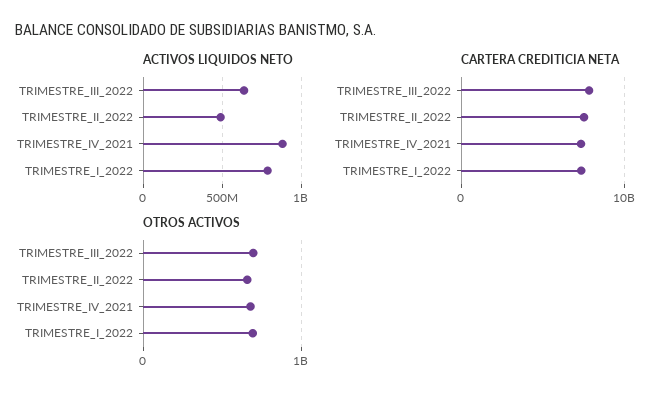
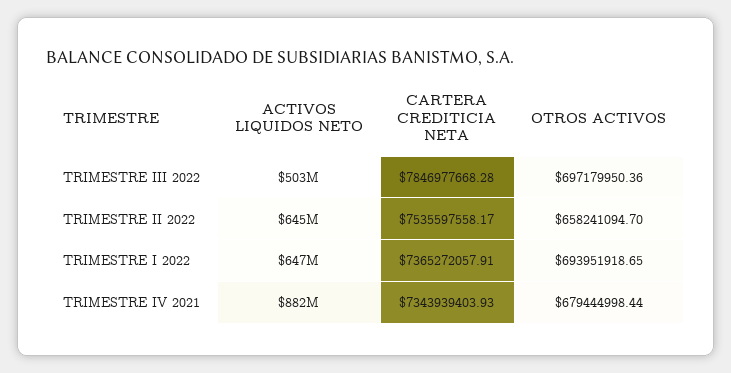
ACTIVOS LIQUIDOS NETO, TRIMESTRE_III_2022: 650000000 -> 503000000
ACTIVOS LIQUIDOS NETO, TRIMESTRE_II_2022: 500000000 -> 645000000
ACTIVOS LIQUIDOS NETO, TRIMESTRE_I_2022: 800000000 -> 647000000

